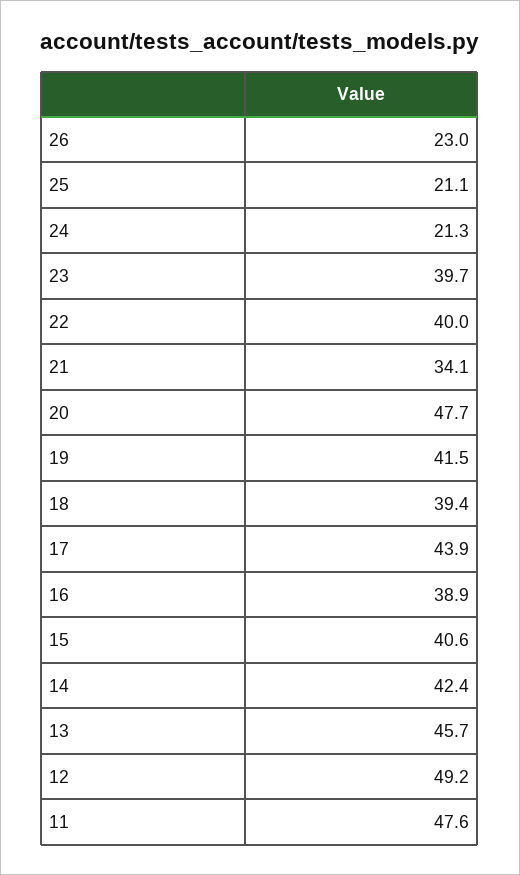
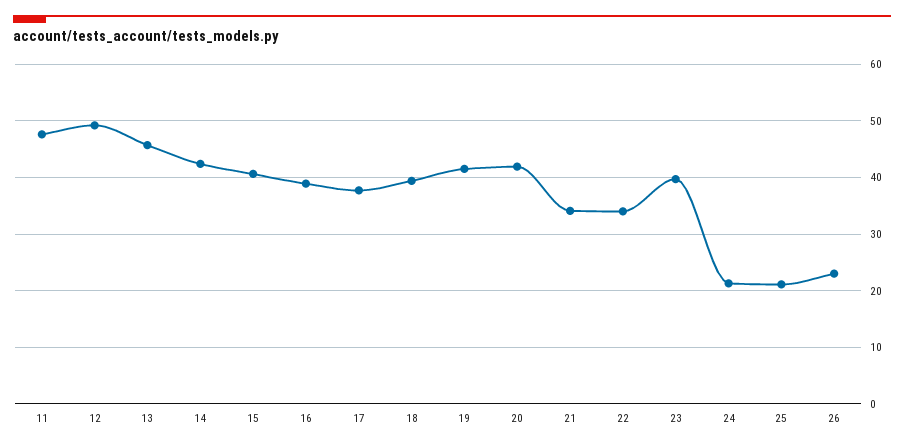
22: 40 -> 34
20: 47.7 -> 42
17: 43.9 -> 38

